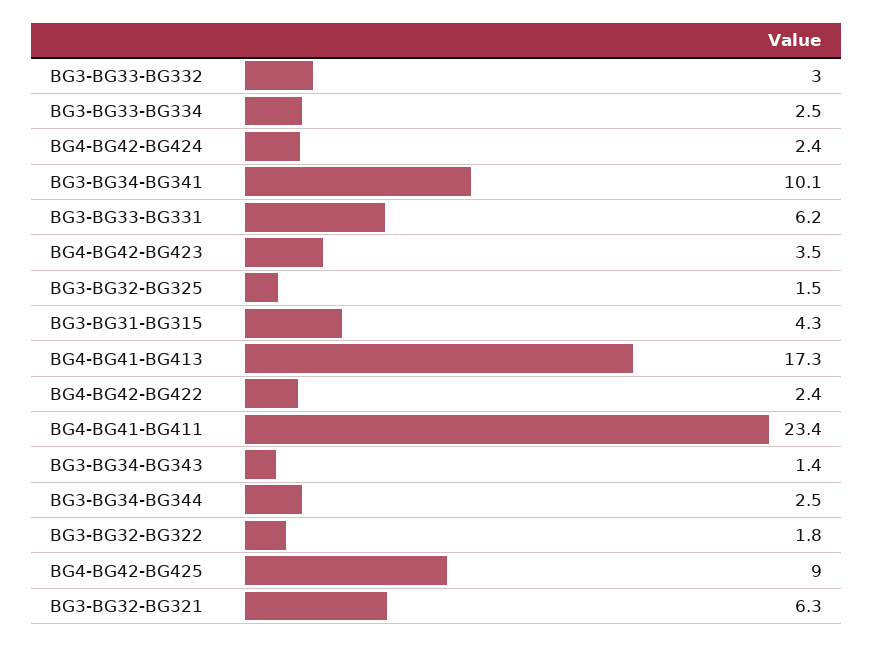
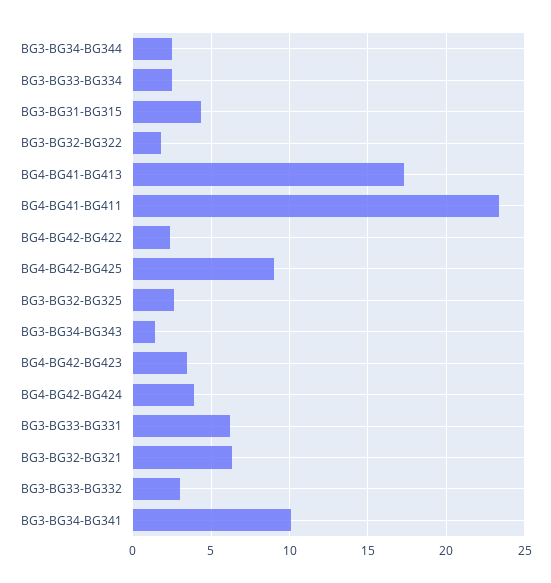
BG4-BG42-BG424: 2.4 -> 4
BG3-BG32-BG325: 1.5 -> 2.5

